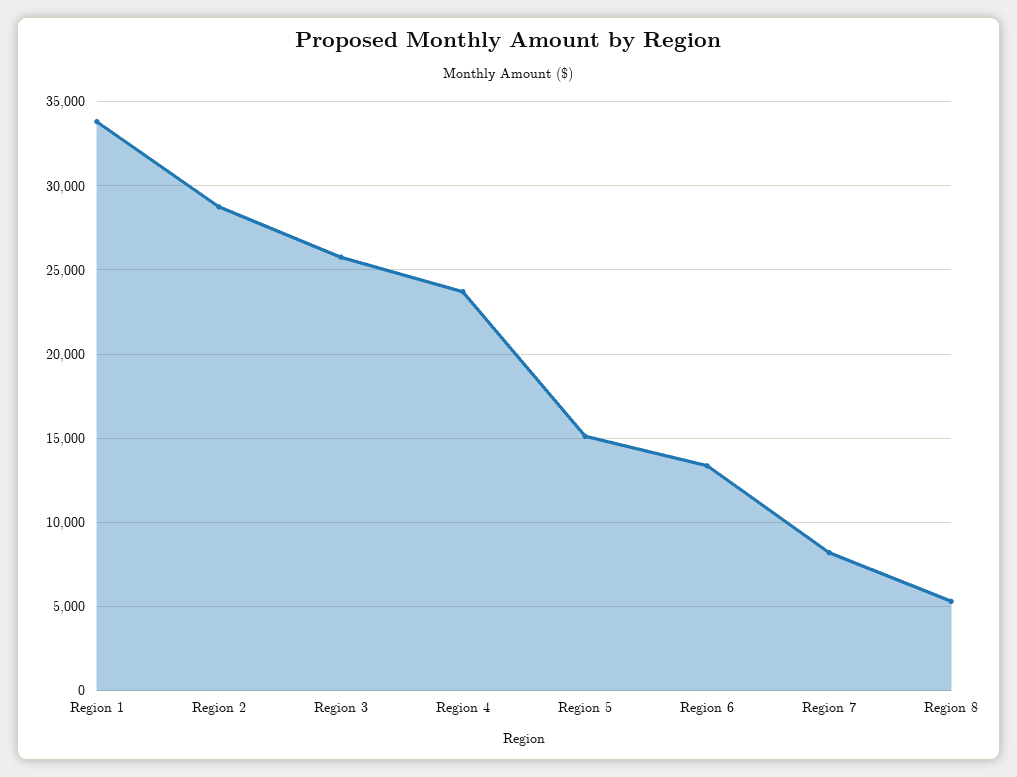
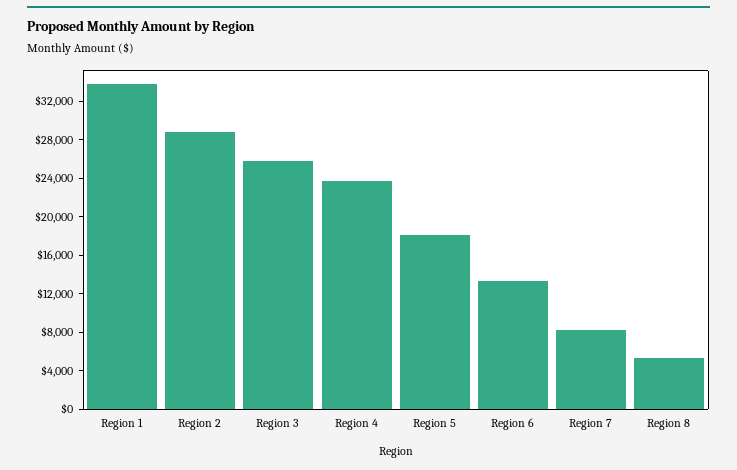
Region 5: 15000 -> 18000

